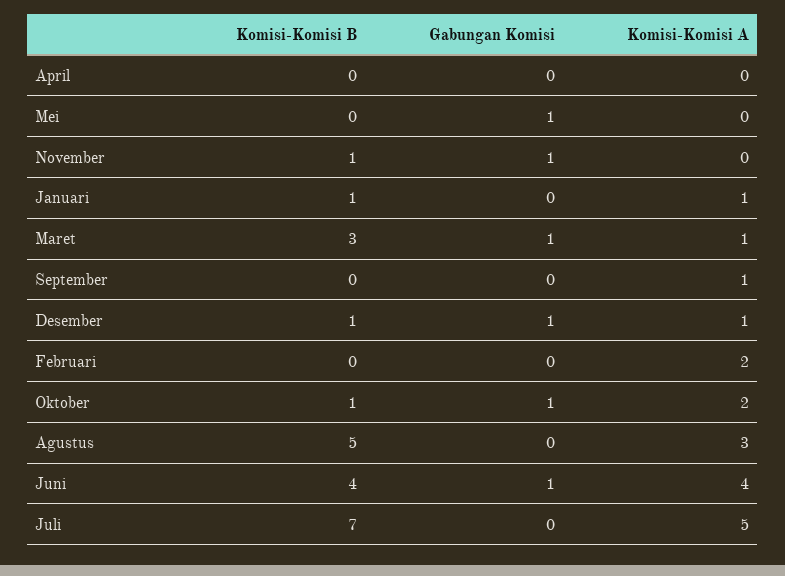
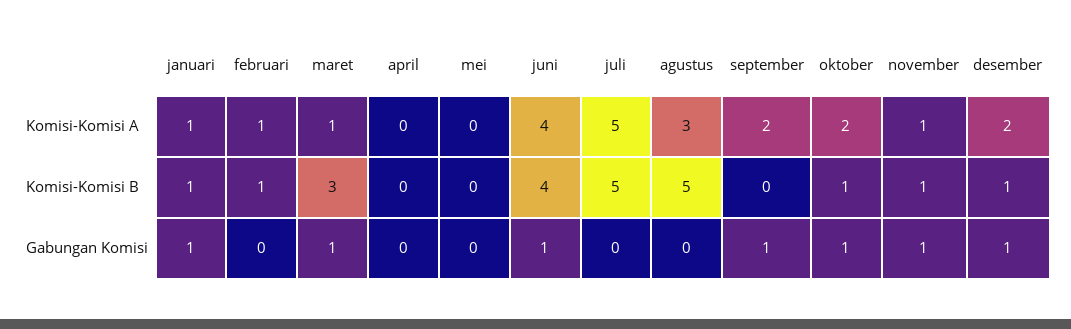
Gabungan Komisi, Mei: 1 -> 0
Komisi-Komisi A, November: 0 -> 1
Gabungan Komisi, Januari: 0 -> 1
Gabungan Komisi, September: 0 -> 1
Komisi-Komisi A, September: 1 -> 2
Komisi-Komisi A, Desember: 1 -> 2
Komisi-Komisi B, Februari: 0 -> 1
Komisi-Komisi A, Februari: 2 -> 1
Komisi-Komisi B, Juli: 7 -> 5

